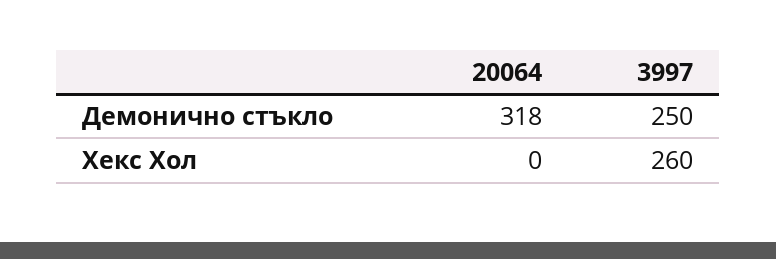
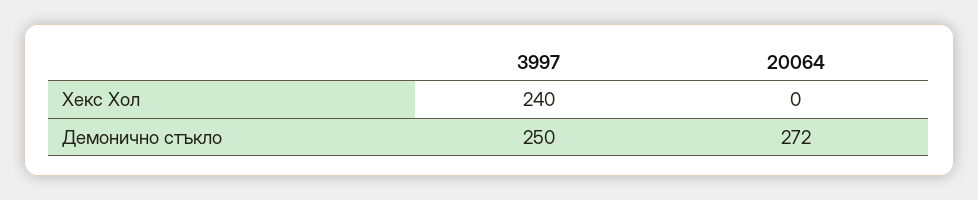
20064, Демонично стъкло: 318 -> 272
3997, Хекс Хол: 260 -> 240

